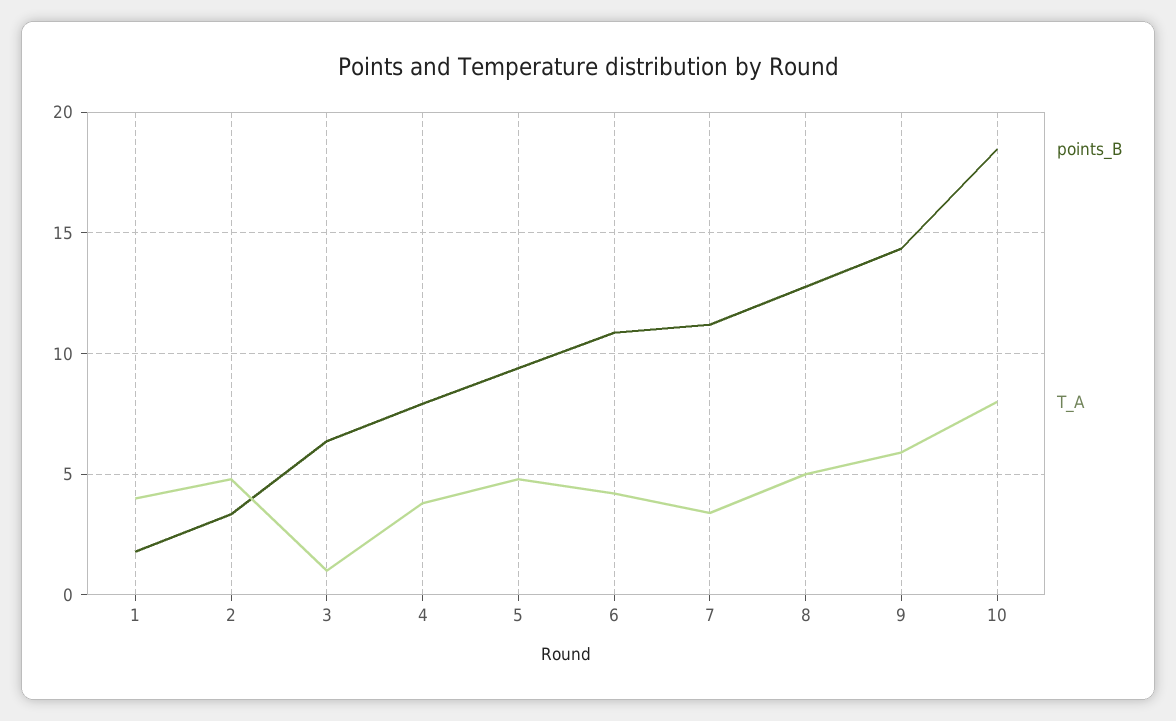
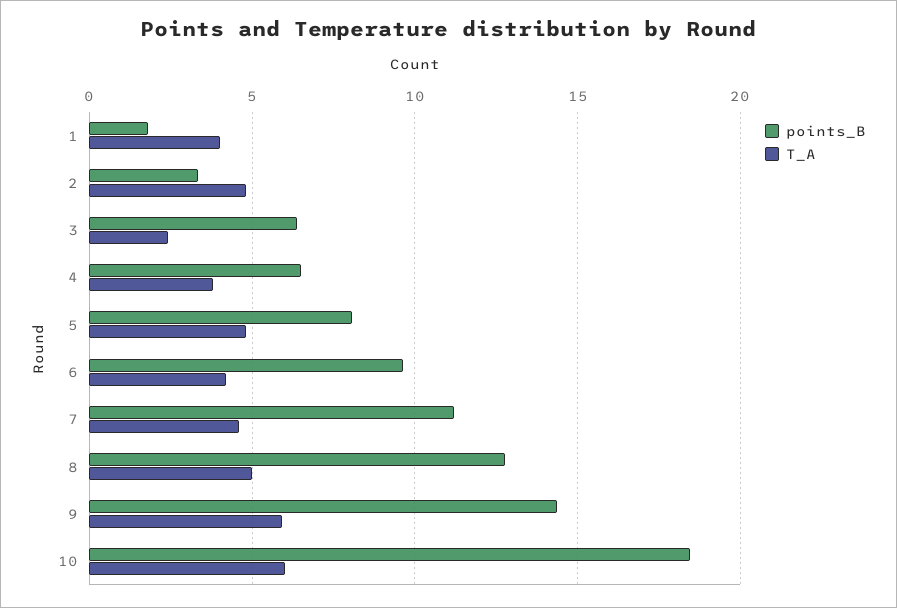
T_A, 3: 1 -> 2.5
points_B, 4: 8 -> 6.5
points_B, 5: 9.5 -> 8
points_B, 6: 11 -> 9.5
T_A, 7: 3.5 -> 4.5
T_A, 10: 8 -> 6

